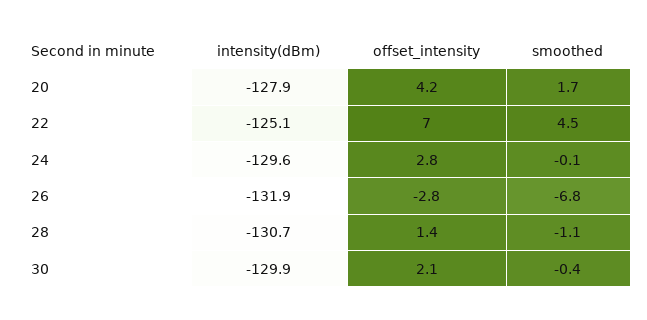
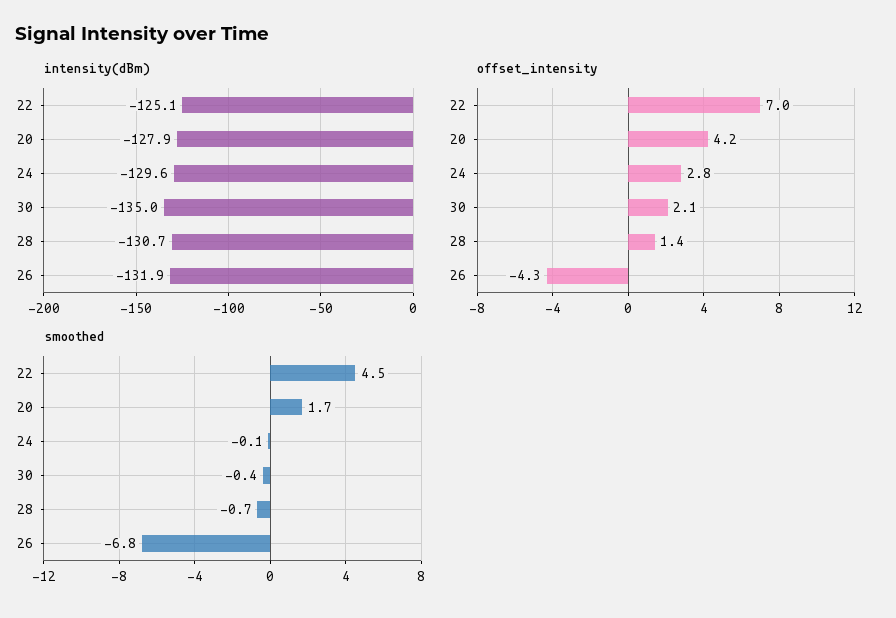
offset_intensity, 26: -2.8 -> -4.3
smoothed, 28: -1.1 -> -0.7
intensity(dBm), 30: -129.9 -> -135

